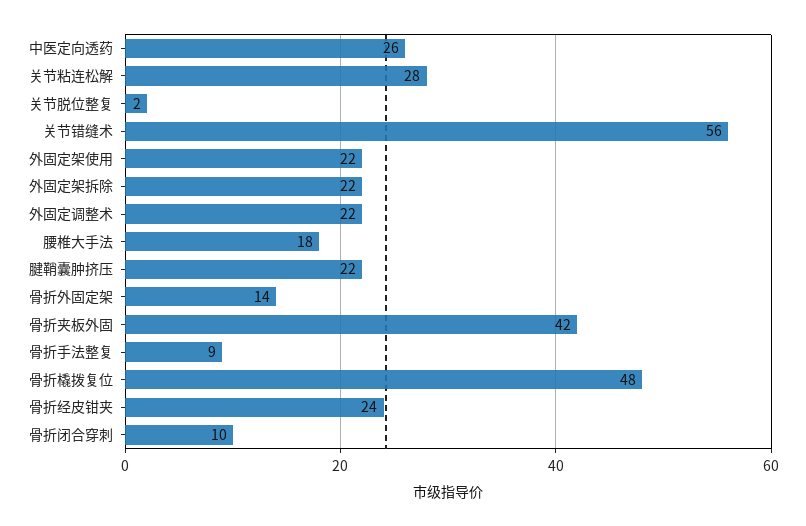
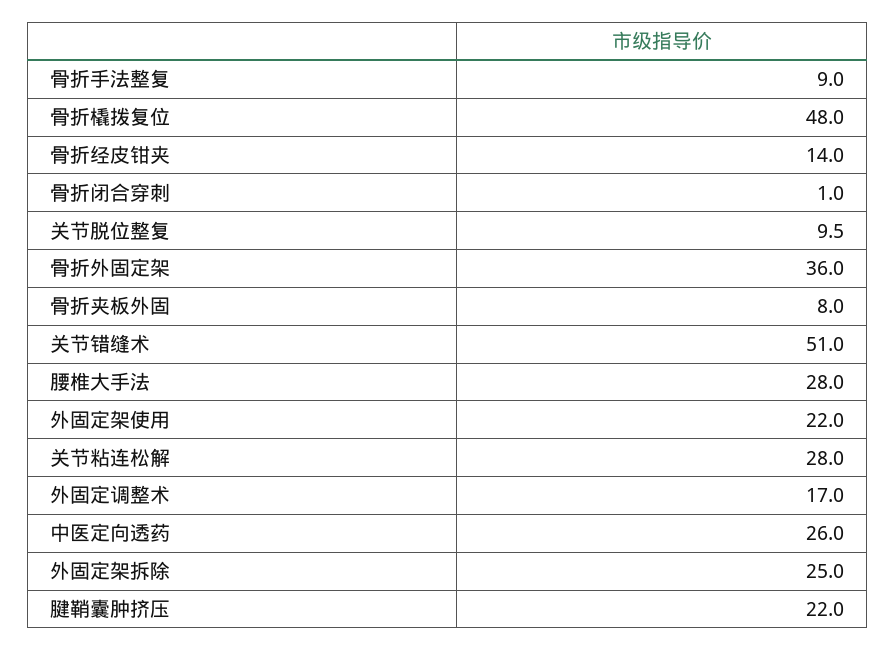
关节脱位整复: 2 -> 9.5
关节错缝术: 56 -> 51
外固定架拆除: 22 -> 25
外固定调整术: 22 -> 17
腰椎大手法: 18 -> 28
骨折外固定架: 14 -> 36
骨折夹板外固: 42 -> 8
骨折经皮钳夹: 24 -> 14
骨折闭合穿刺: 10 -> 1

